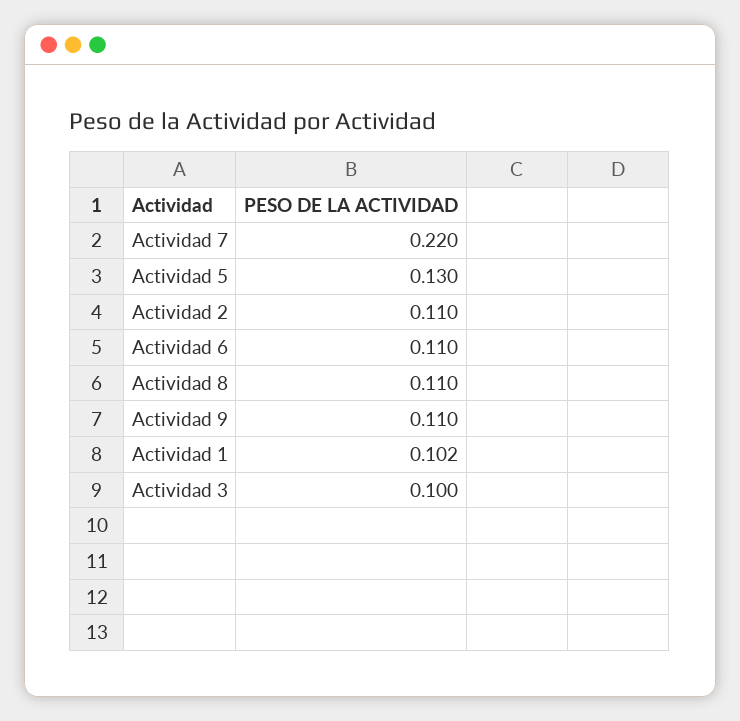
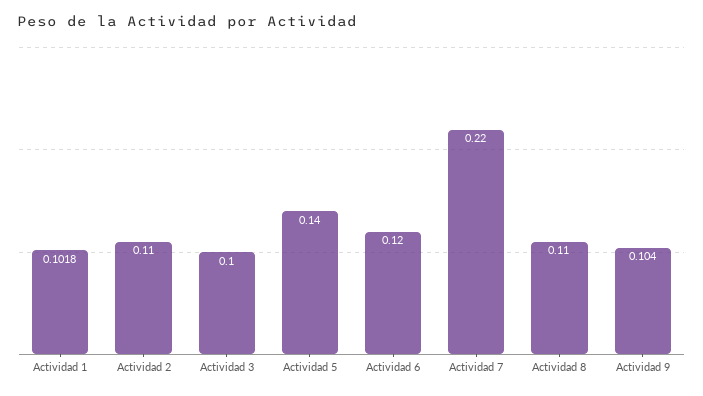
Actividad 5: 0.13 -> 0.14
Actividad 6: 0.11 -> 0.12
Actividad 9: 0.11 -> 0.104

